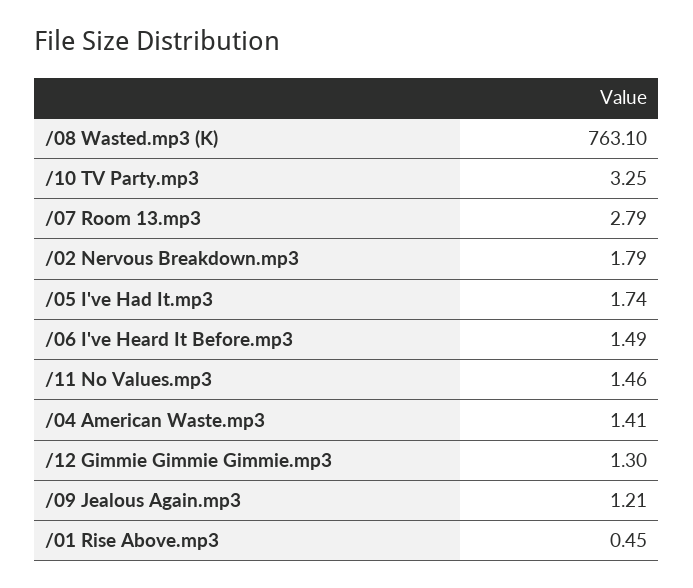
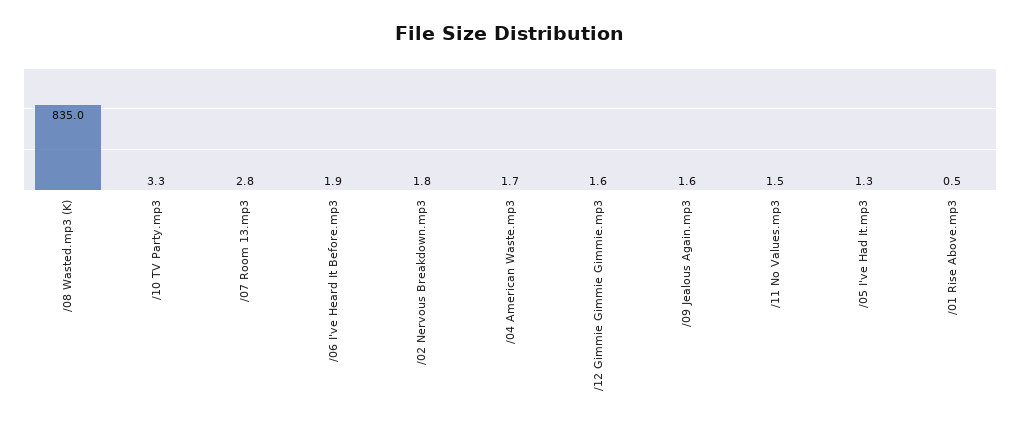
/08 Wasted.mp3 (K): 763.1 -> 835
/05 I've Had It.mp3: 1.74 -> 1.3
/06 I've Heard It Before.mp3: 1.49 -> 1.9
/04 American Waste.mp3: 1.41 -> 1.7
/12 Gimmie Gimmie Gimmie.mp3: 1.3 -> 1.6
/09 Jealous Again.mp3: 1.21 -> 1.6

